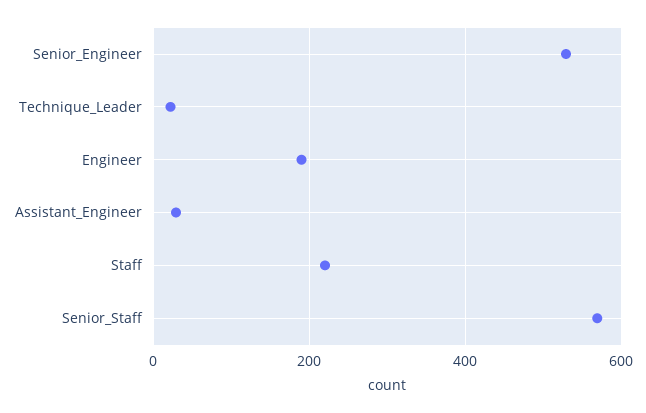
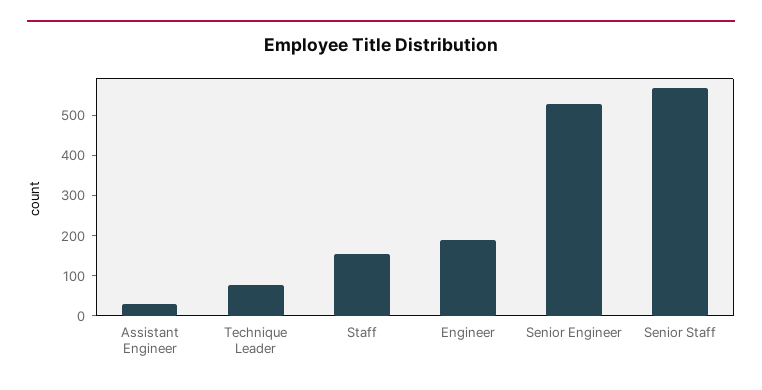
Technique_Leader: 20 -> 80
Staff: 220 -> 160

